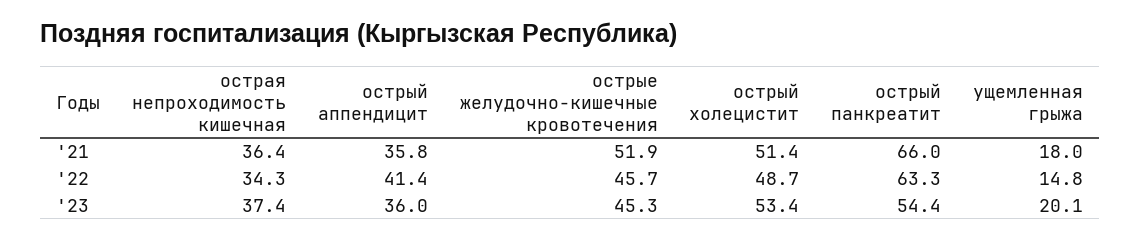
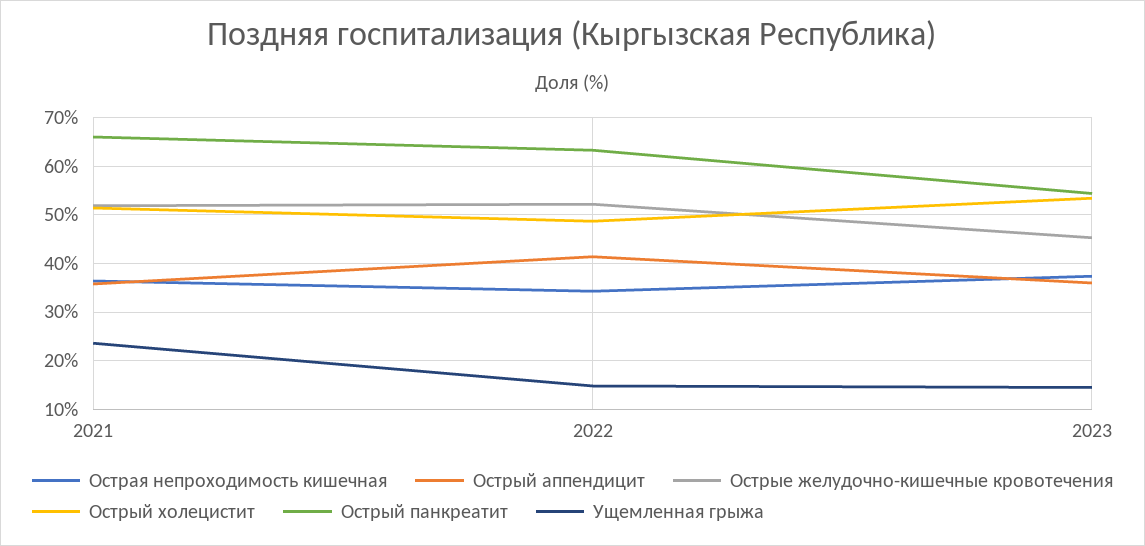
ущемленная грыжа, '21: 18 -> 24
острые желудочно-кишечные кровотечения, '22: 45.7 -> 52
ущемленная грыжа, '23: 20.1 -> 14

